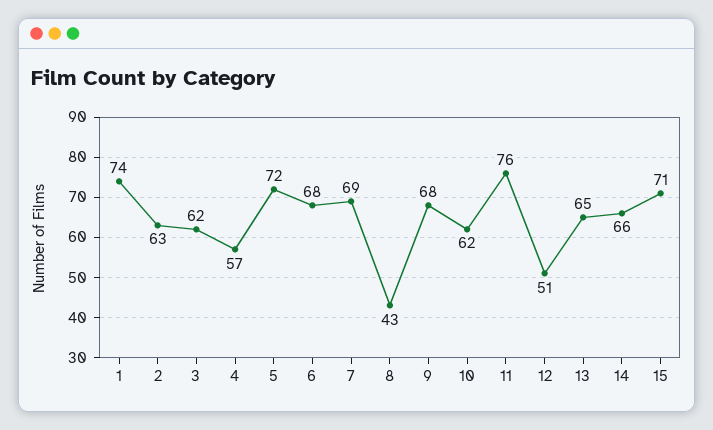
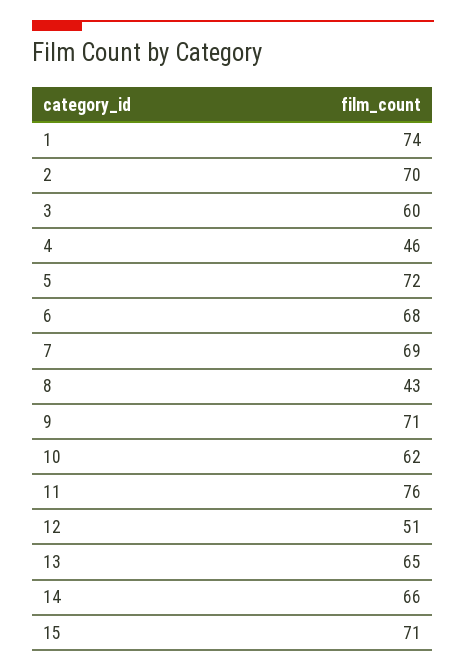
2: 63 -> 70
3: 62 -> 60
4: 57 -> 46
9: 68 -> 71

